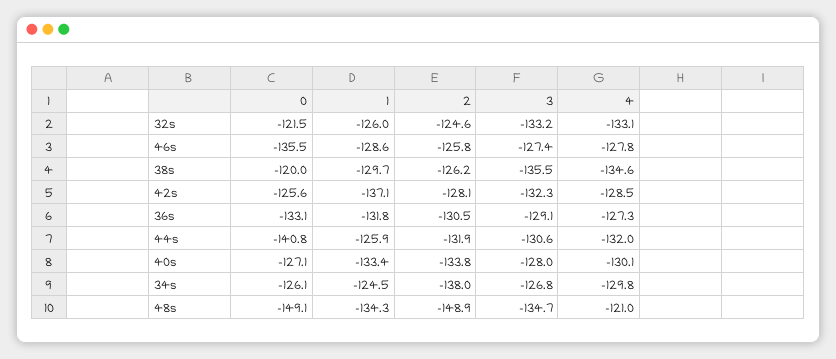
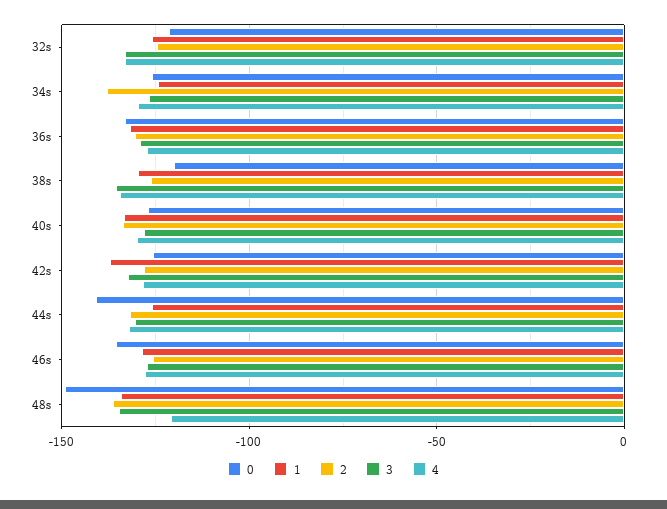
2, 48s: -148.9 -> -135

